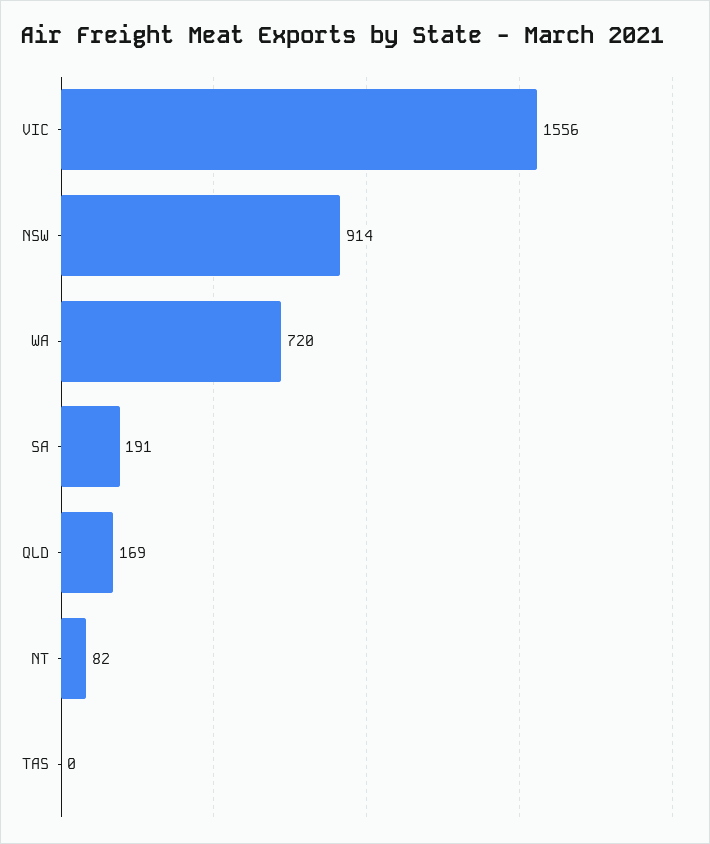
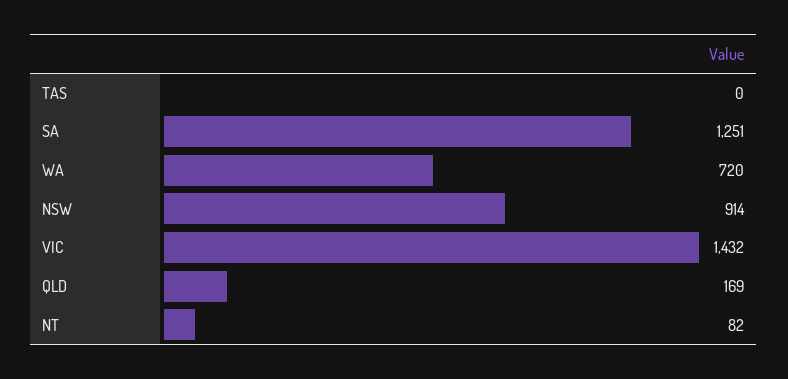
VIC: 1556 -> 1432
SA: 191 -> 1251

